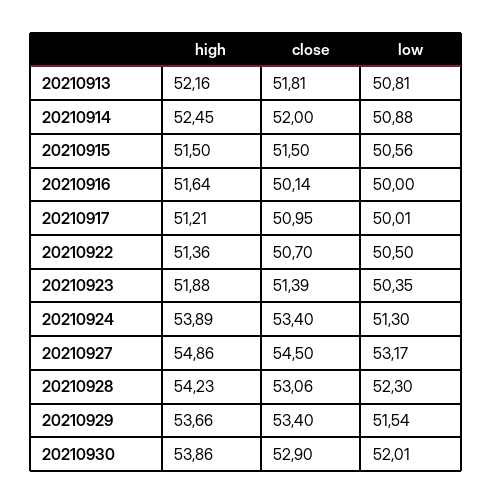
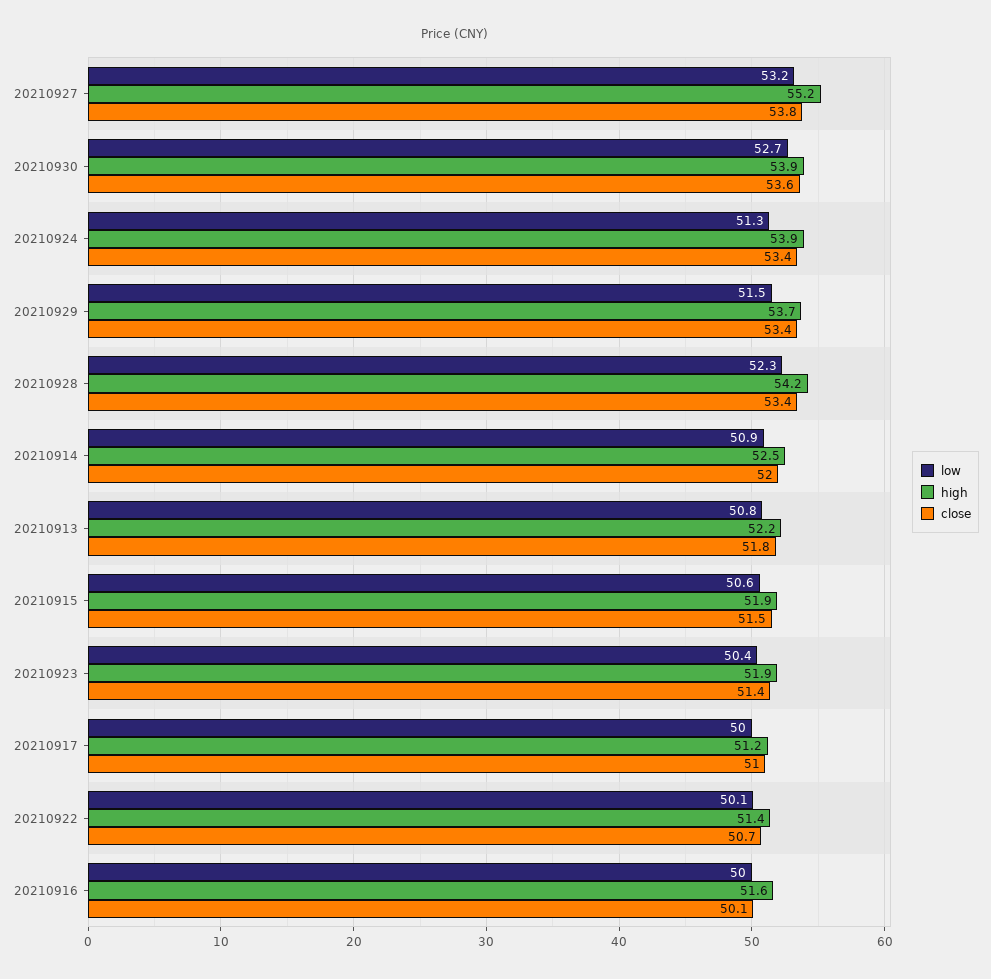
high, 20210915: 51.5 -> 51.9
low, 20210922: 50.5 -> 50.1
high, 20210927: 54.86 -> 55.2
close, 20210927: 54.5 -> 53.8
close, 20210928: 53.06 -> 53.4
close, 20210930: 52.9 -> 53.6
low, 20210930: 52.01 -> 52.7

